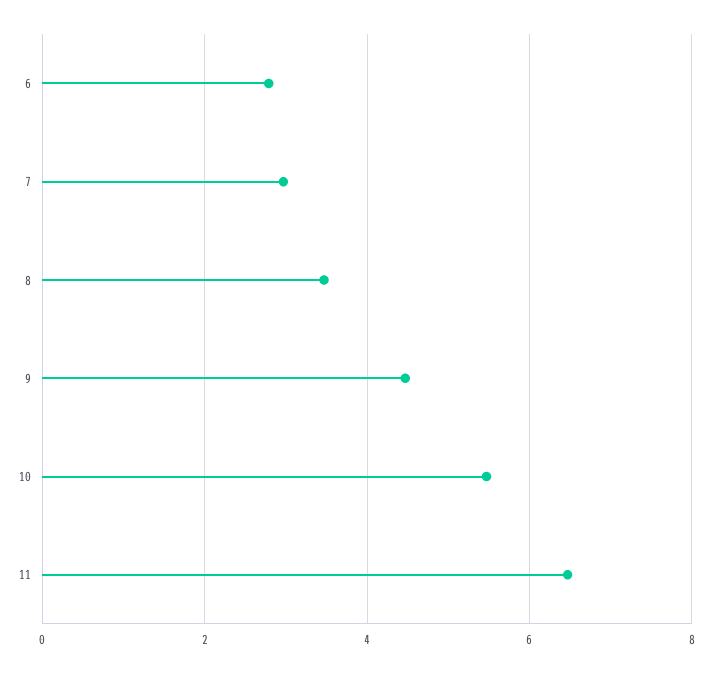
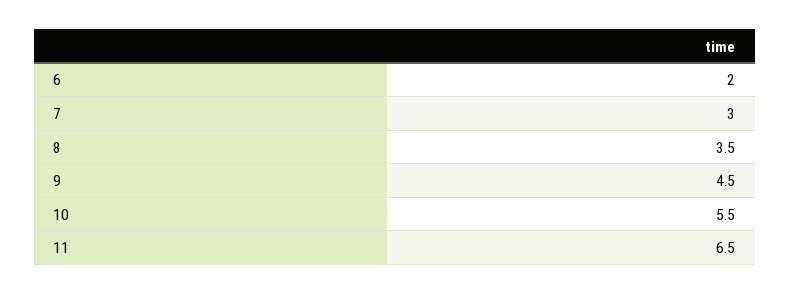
6: 2.8 -> 2

